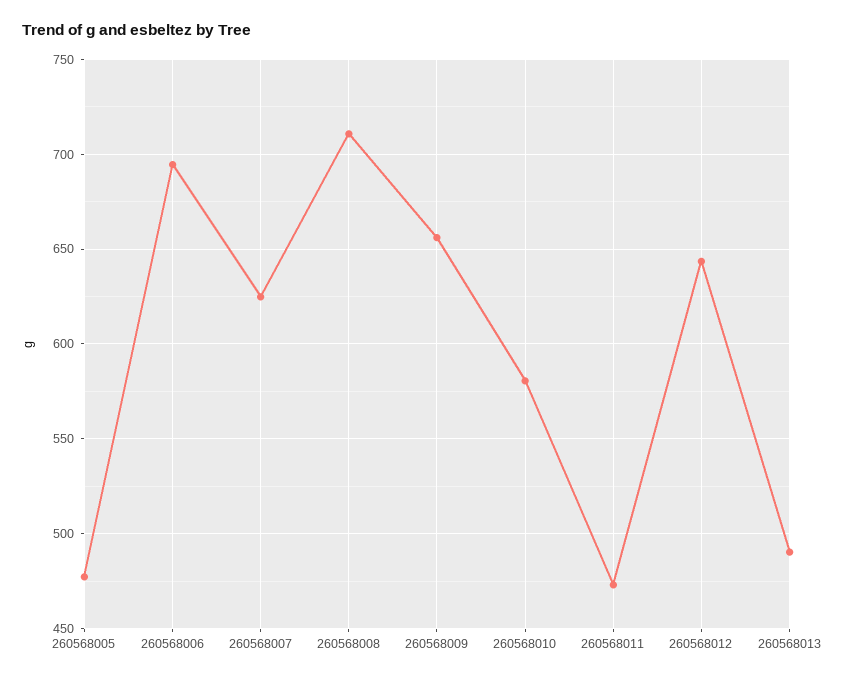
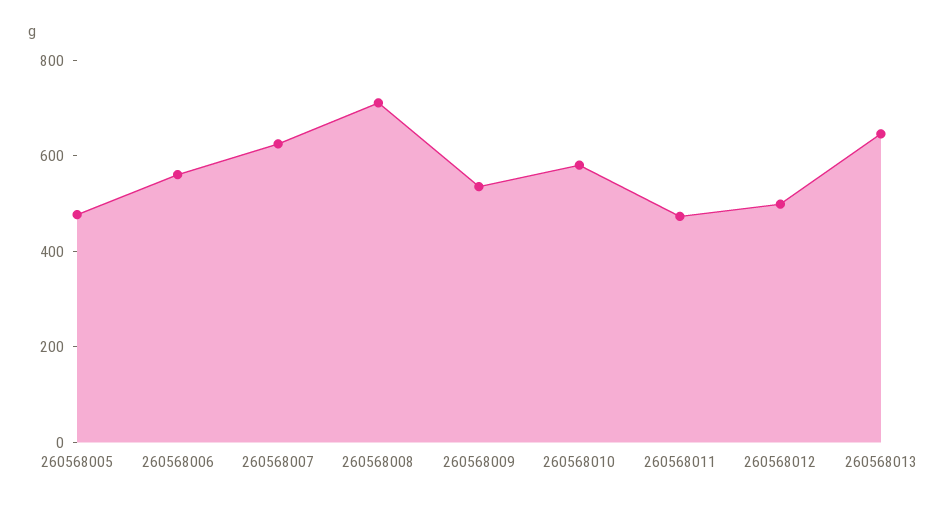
260568006: 695 -> 550
260568009: 655 -> 550
260568012: 645 -> 500
260568013: 490 -> 650

